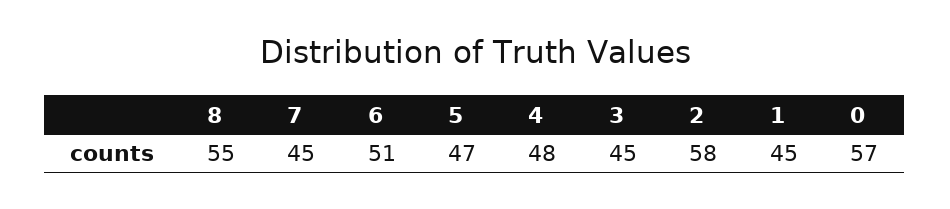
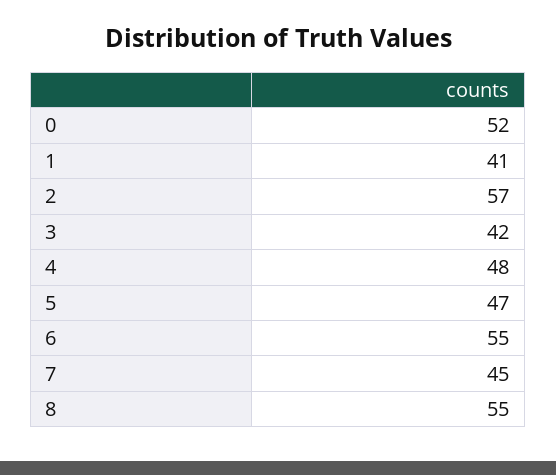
6: 51 -> 55
3: 45 -> 42
2: 58 -> 57
1: 45 -> 41
0: 57 -> 52

